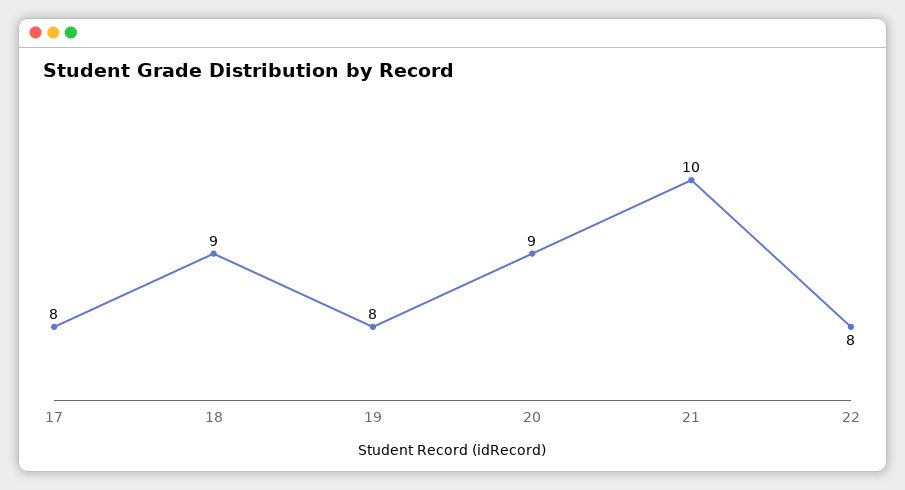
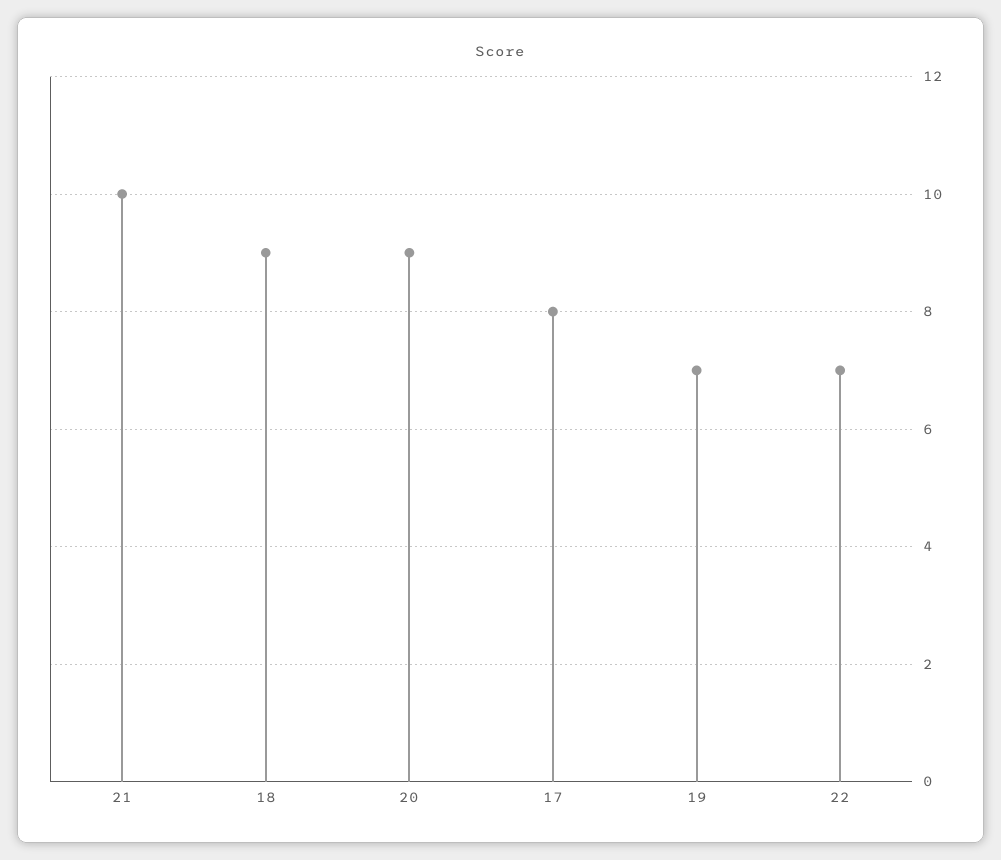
19: 8 -> 7
22: 8 -> 7

